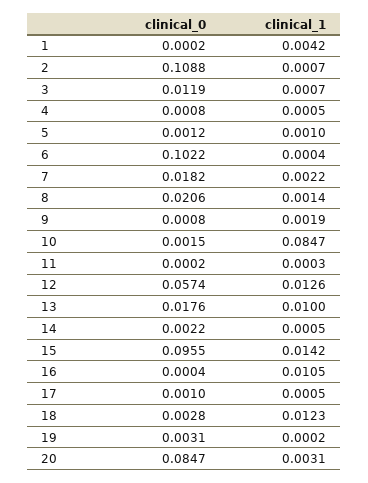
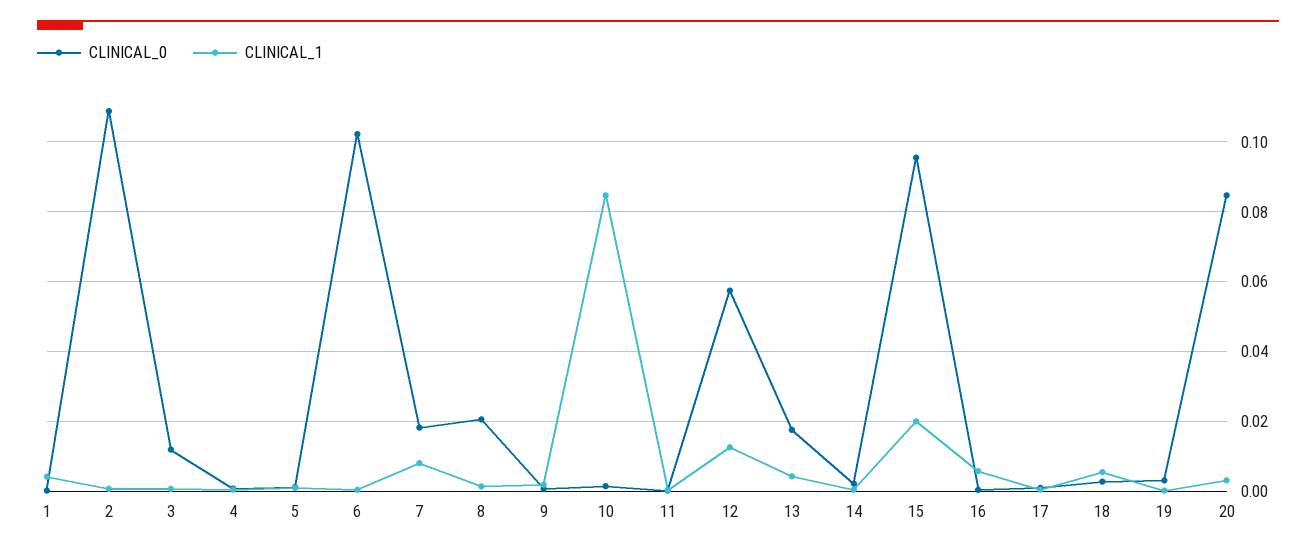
clinical_1, 7: 0.0022 -> 0.008
clinical_1, 13: 0.01 -> 0.004
clinical_1, 15: 0.0142 -> 0.02
clinical_1, 16: 0.0105 -> 0.006
clinical_1, 18: 0.0123 -> 0.006

